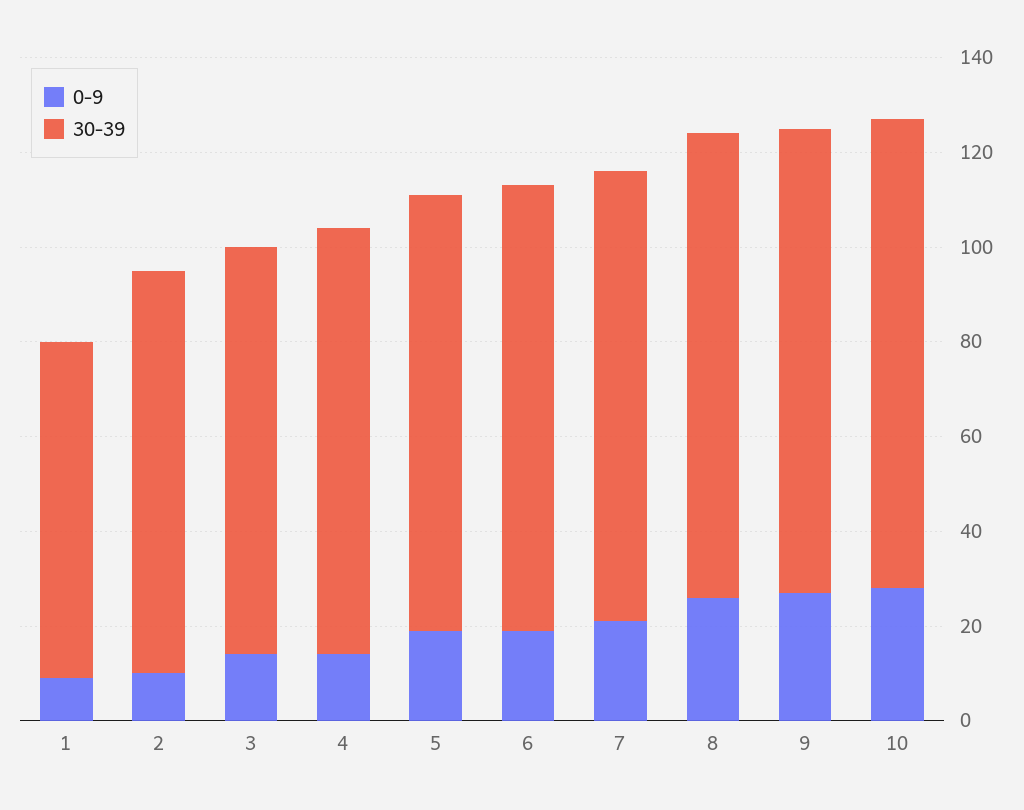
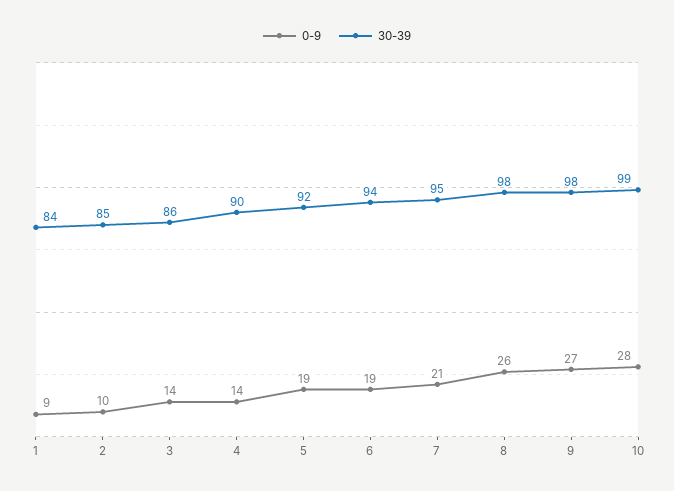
30-39, 1: 70 -> 84

